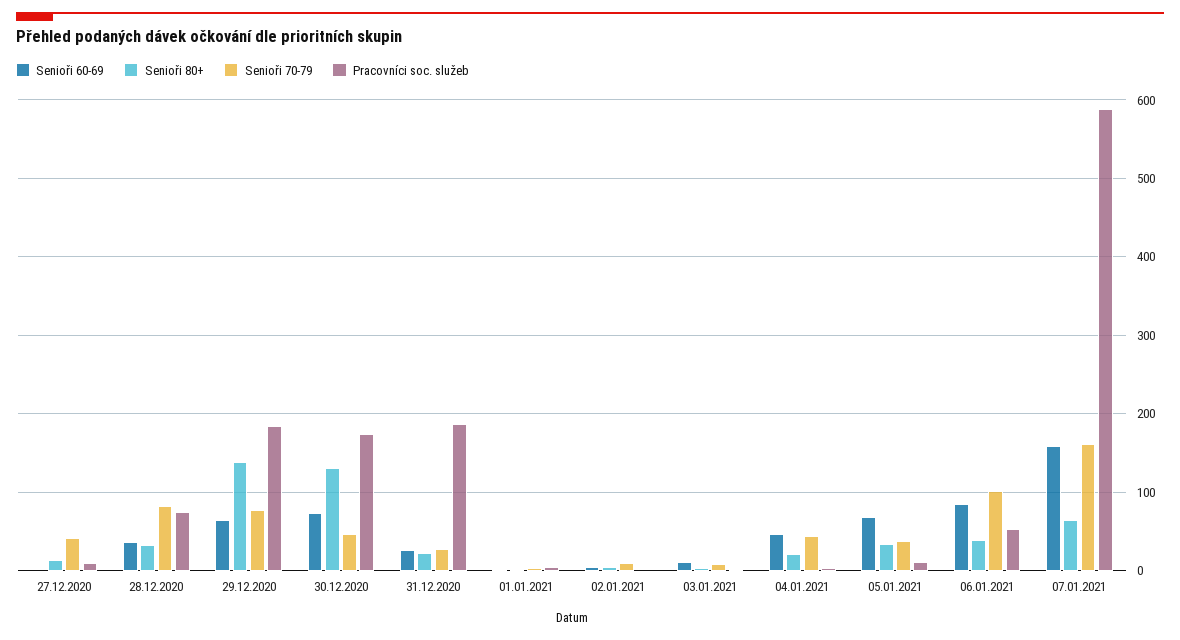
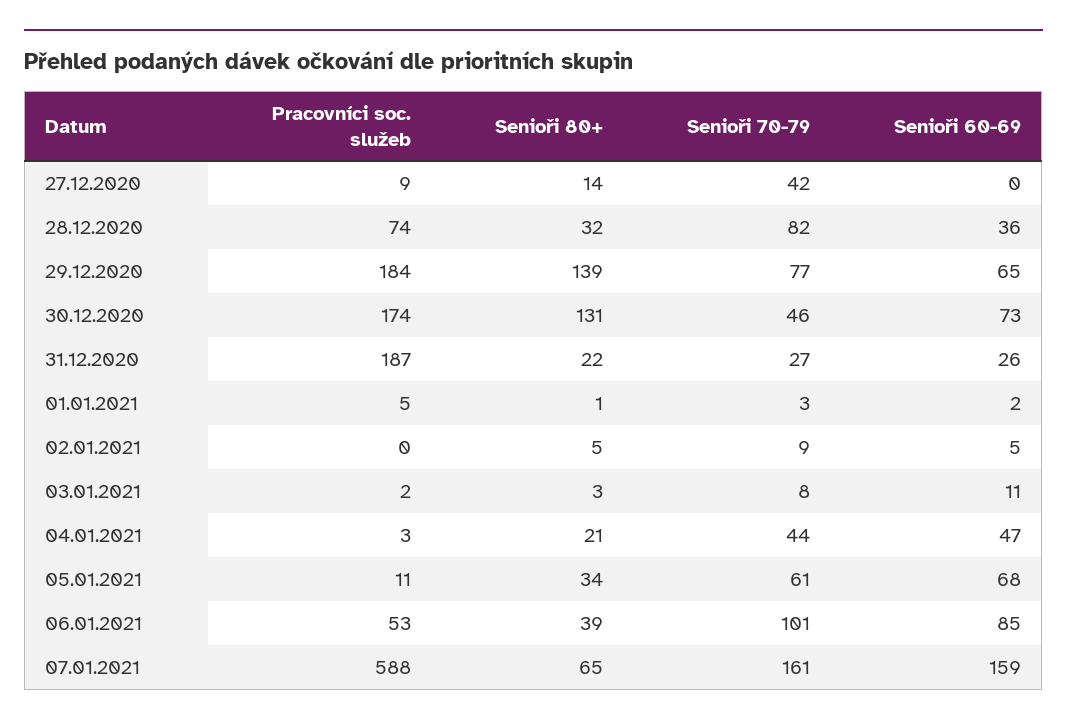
Senioři 70-79, 05.01.2021: 40 -> 61

